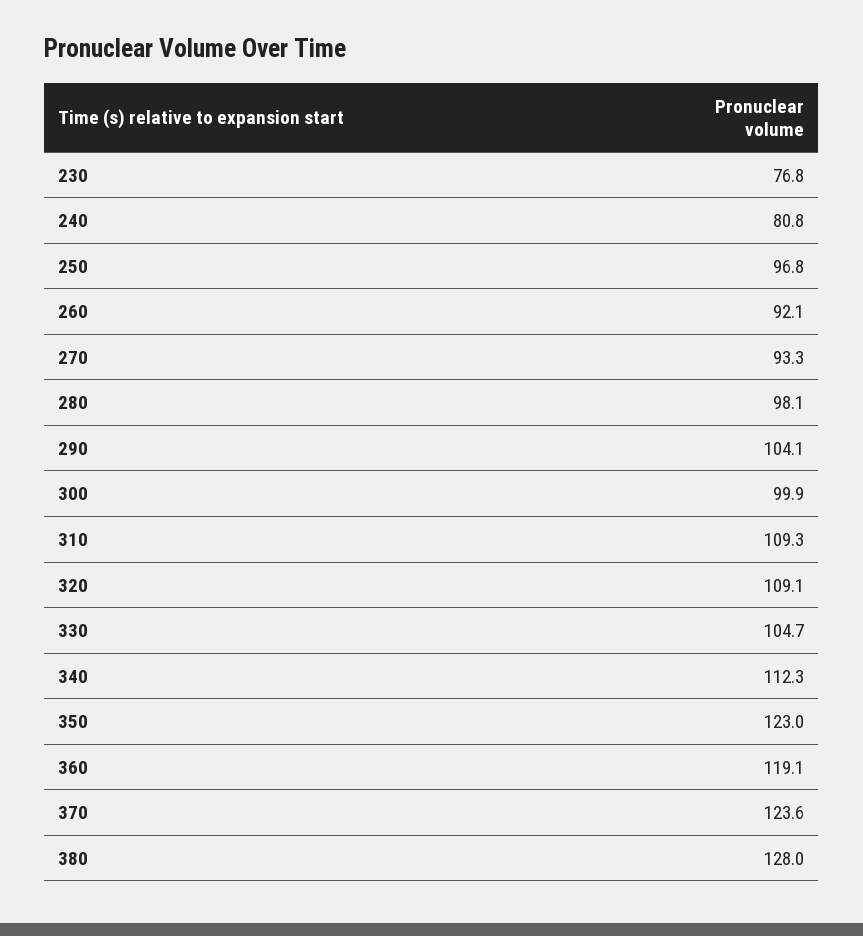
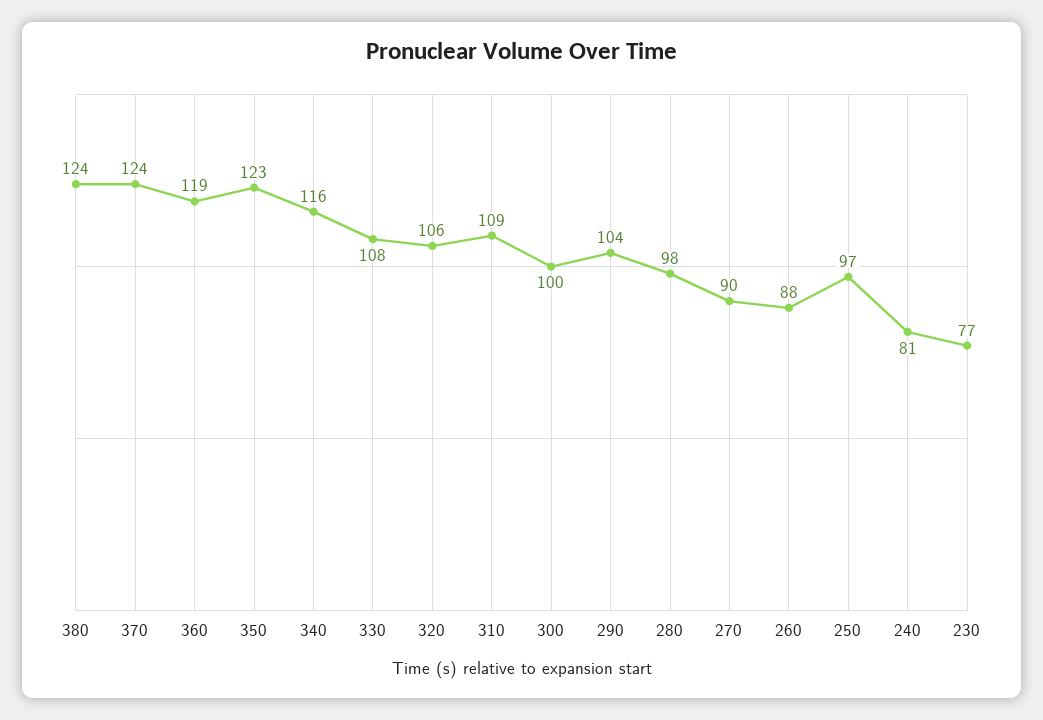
260: 92.1 -> 88
270: 93.3 -> 90
320: 109.1 -> 106
330: 104.7 -> 108
340: 112.3 -> 116
380: 128 -> 124

